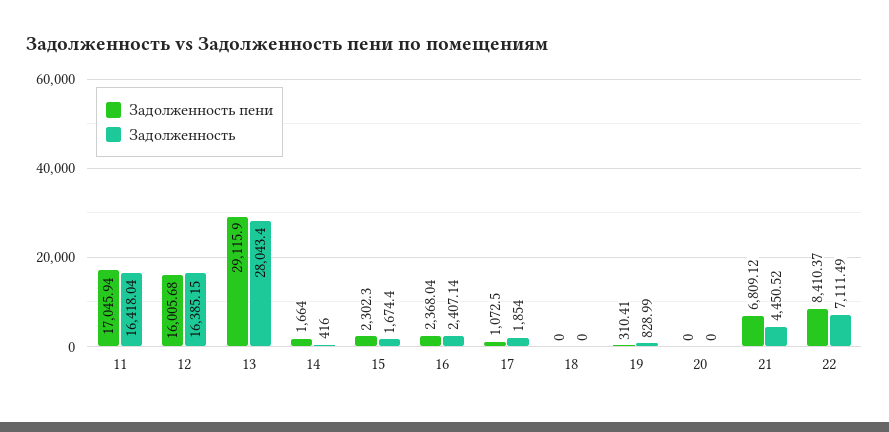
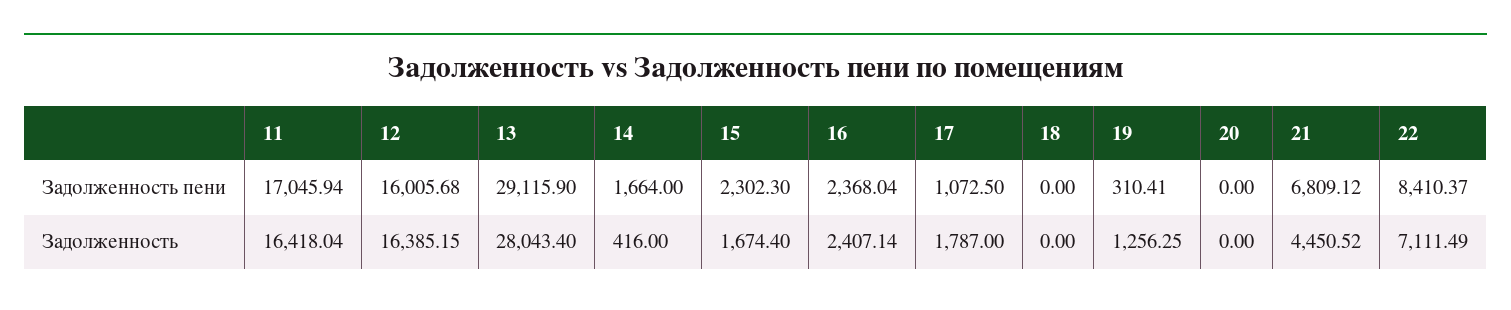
Задолженность, 17: 1854 -> 1787
Задолженность, 19: 828.99 -> 1256.25

